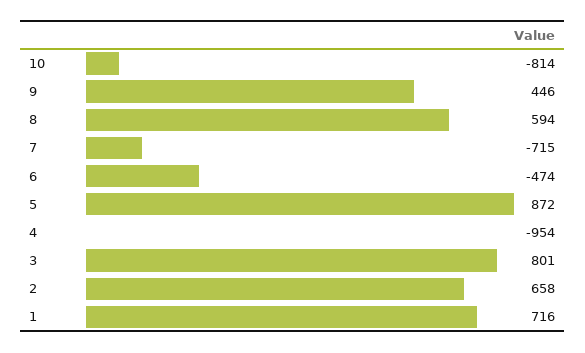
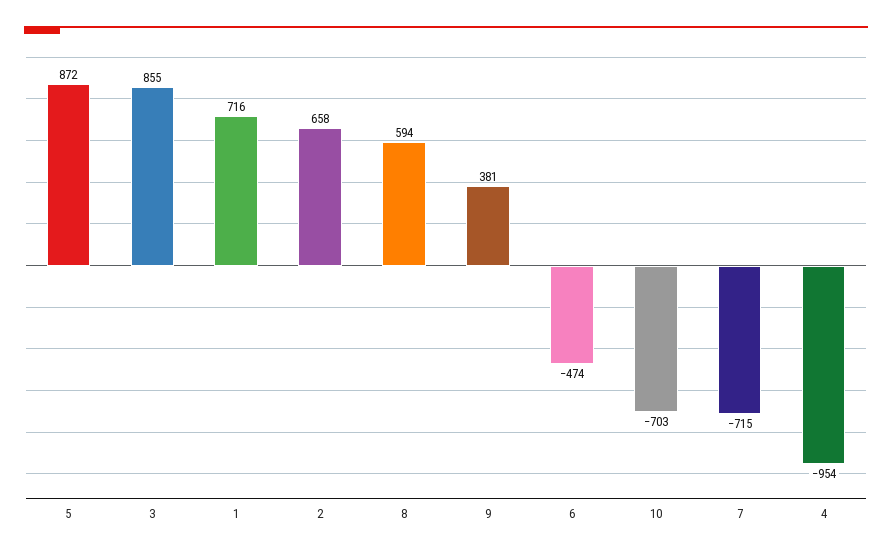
10: -814 -> -703
9: 446 -> 381
3: 801 -> 855

